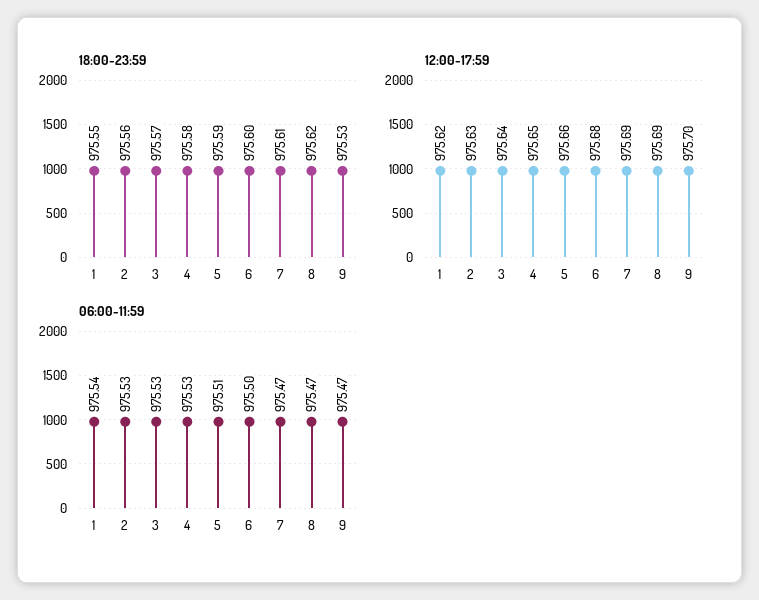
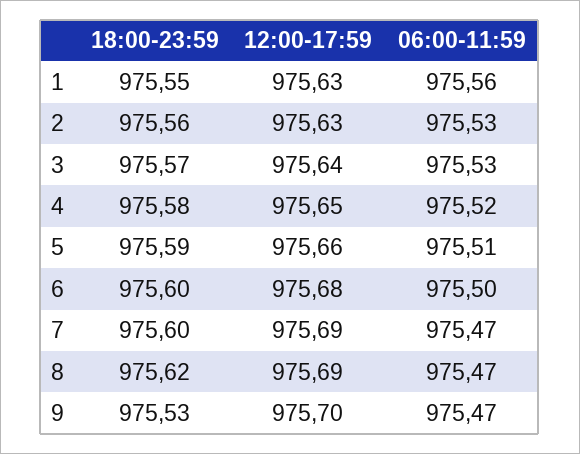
18:00-23:59, 7: 975.61 -> 975.6
12:00-17:59, 1: 975.62 -> 975.63
06:00-11:59, 1: 975.54 -> 975.56
06:00-11:59, 4: 975.53 -> 975.52

